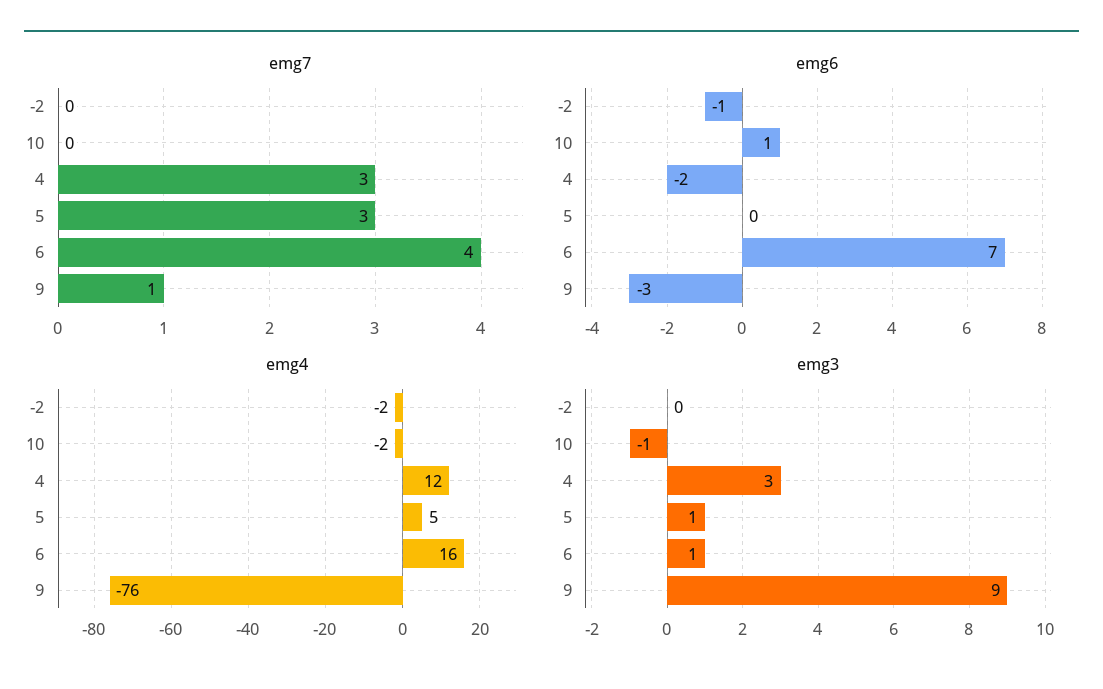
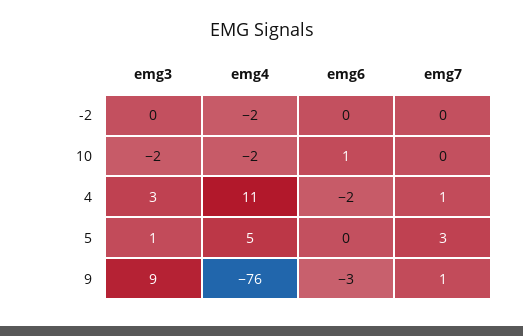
emg7, 4: 3 -> 1
emg7, 6: 4 -> none
emg6, -2: -1 -> 0
emg6, 6: 7 -> none
emg4, 4: 12 -> 11
emg4, 6: 16 -> none
emg3, 10: -1 -> -2
emg3, 6: 1 -> none

